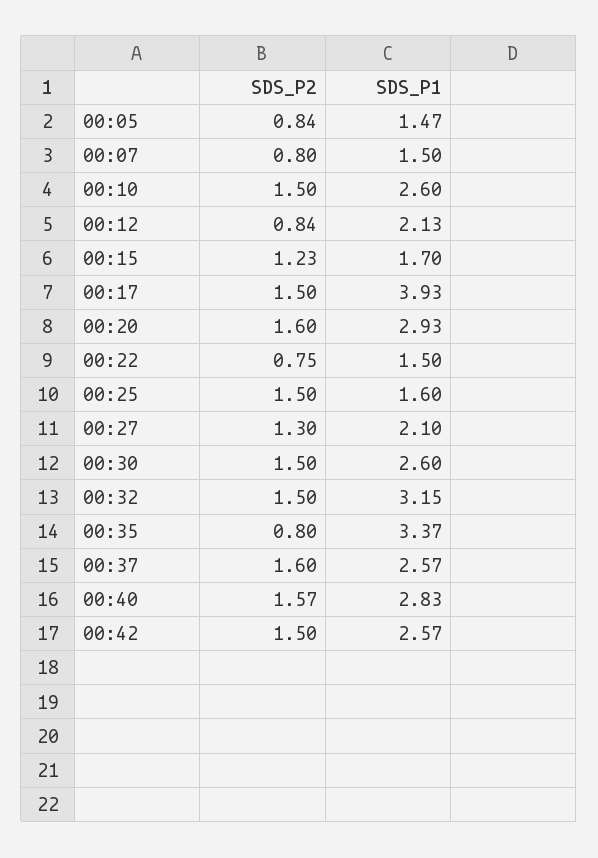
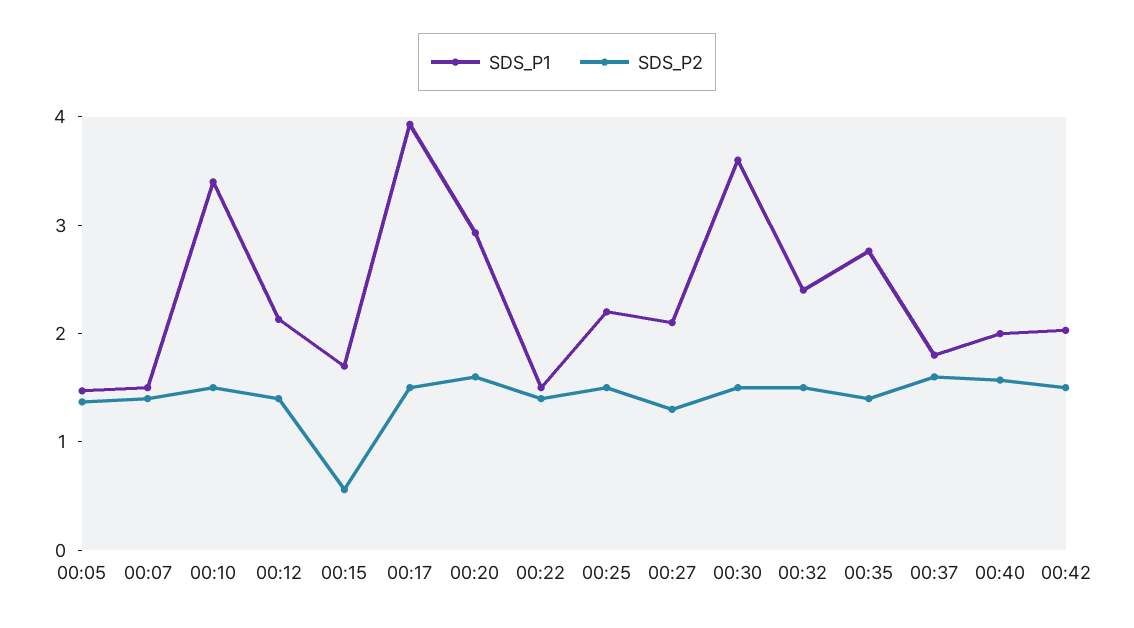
SDS_P2, 00:05: 0.84 -> 1.4
SDS_P2, 00:07: 0.8 -> 1.4
SDS_P1, 00:10: 2.6 -> 3.4
SDS_P2, 00:12: 0.84 -> 1.4
SDS_P2, 00:15: 1.23 -> 0.6
SDS_P2, 00:22: 0.75 -> 1.4
SDS_P1, 00:25: 1.6 -> 2.2
SDS_P1, 00:30: 2.6 -> 3.6
SDS_P1, 00:32: 3.15 -> 2.4
SDS_P2, 00:35: 0.8 -> 1.4
SDS_P1, 00:35: 3.37 -> 2.8
SDS_P1, 00:37: 2.57 -> 1.8
SDS_P1, 00:40: 2.83 -> 2
SDS_P1, 00:42: 2.57 -> 2

